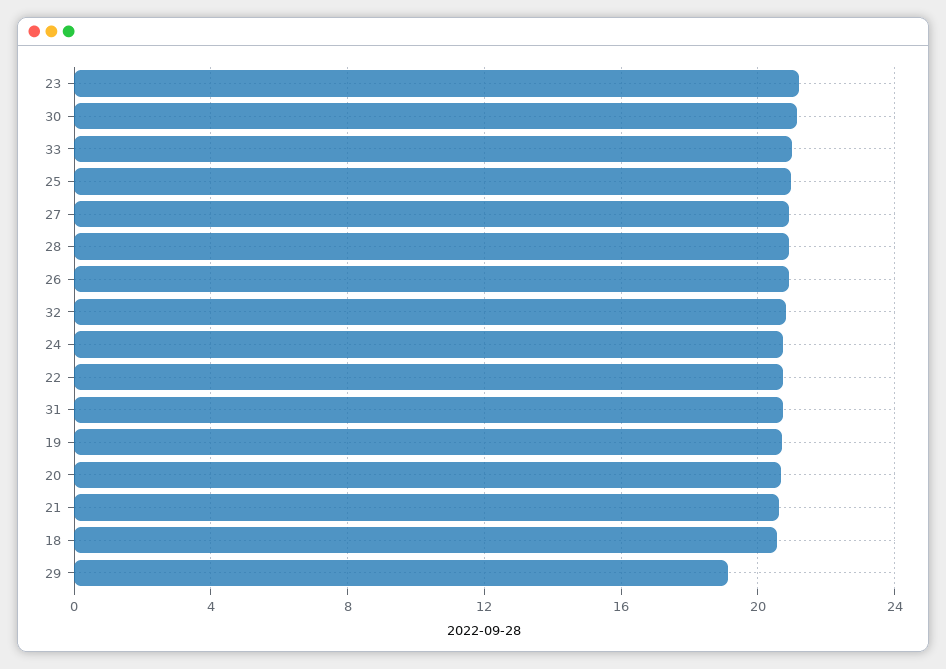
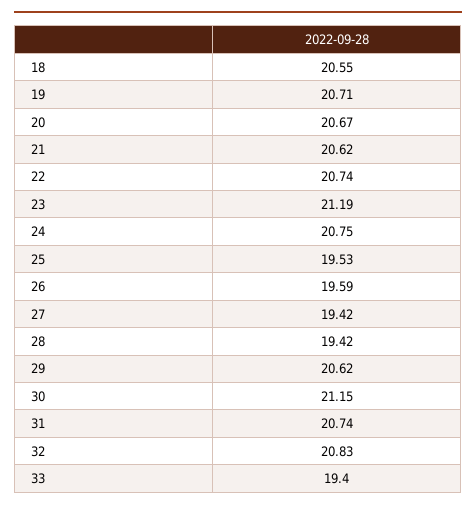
33: 21 -> 19.4
25: 21 -> 19.53
27: 21 -> 19.42
28: 21 -> 19.42
26: 21 -> 19.59
29: 19 -> 20.62

